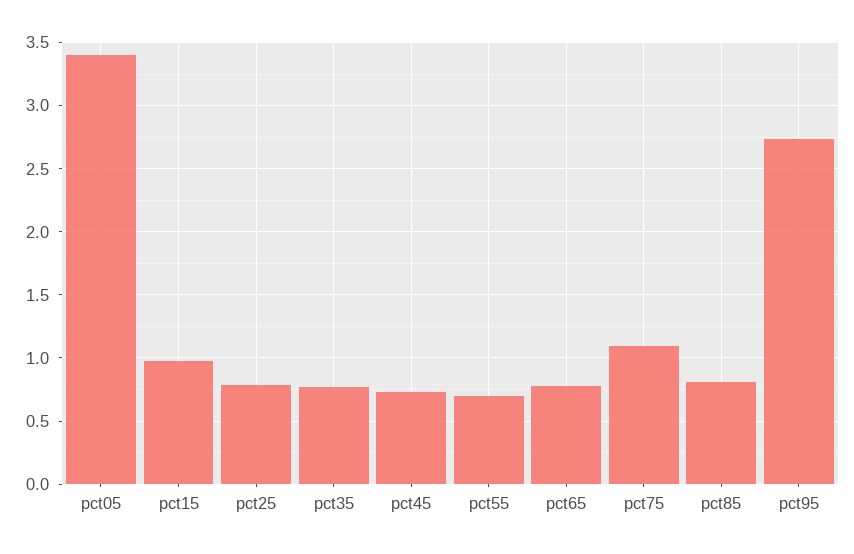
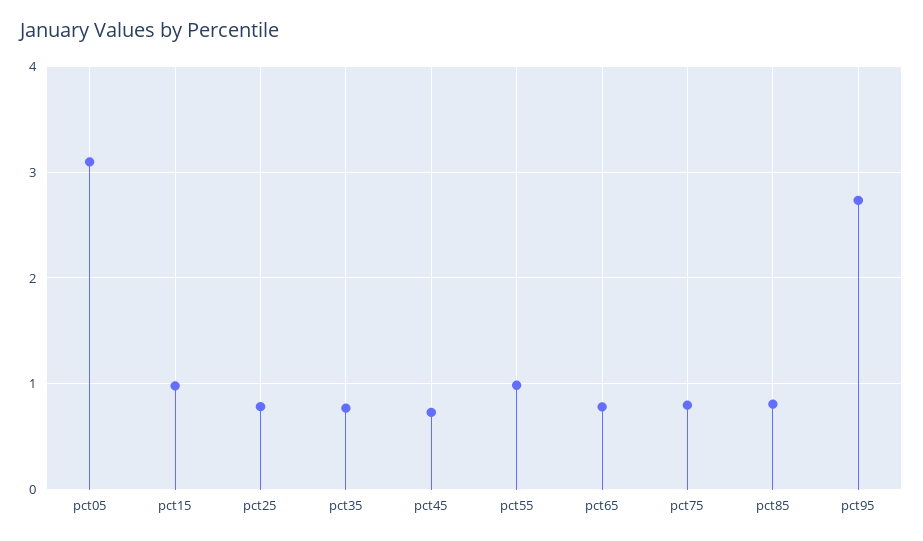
pct05: 3.4 -> 3.1
pct55: 0.7 -> 1
pct75: 1.1 -> 0.8

